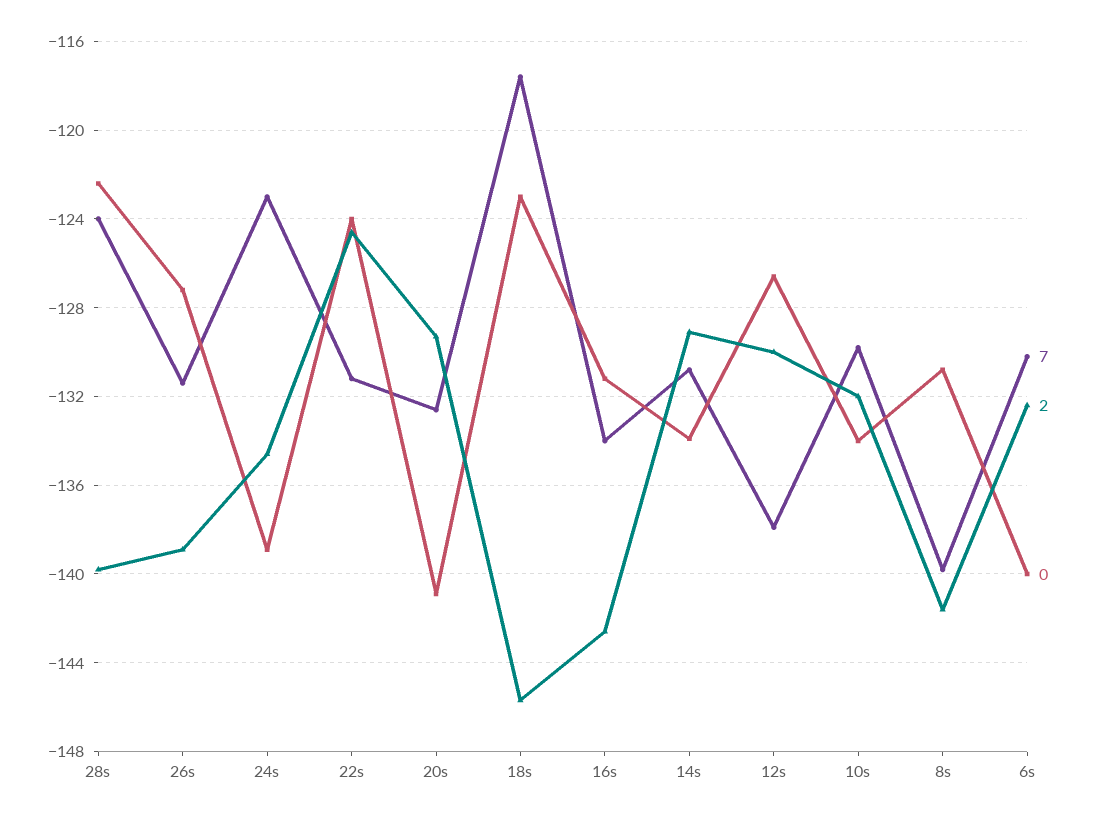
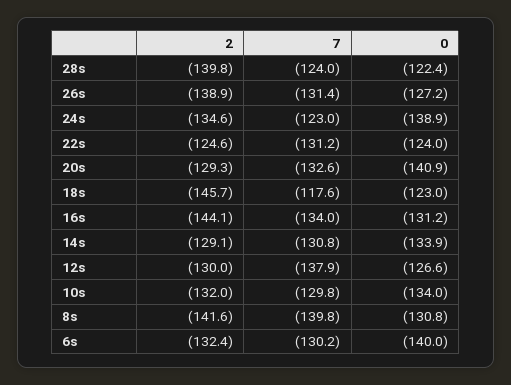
2, 16s: -142.5 -> -144.1

